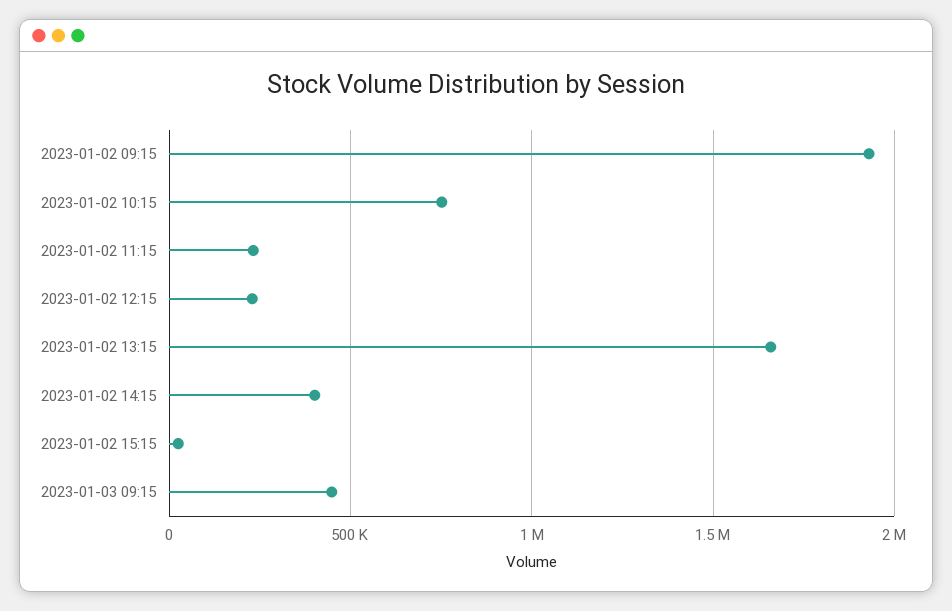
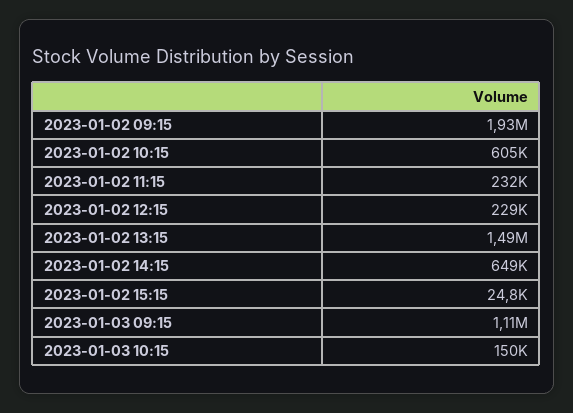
2023-01-02 10:15: 750000 -> 605000
2023-01-02 13:15: 1650000 -> 1490000
2023-01-02 14:15: 400000 -> 649000
2023-01-03 09:15: 450000 -> 1110000
2023-01-03 10:15: none -> 150000

